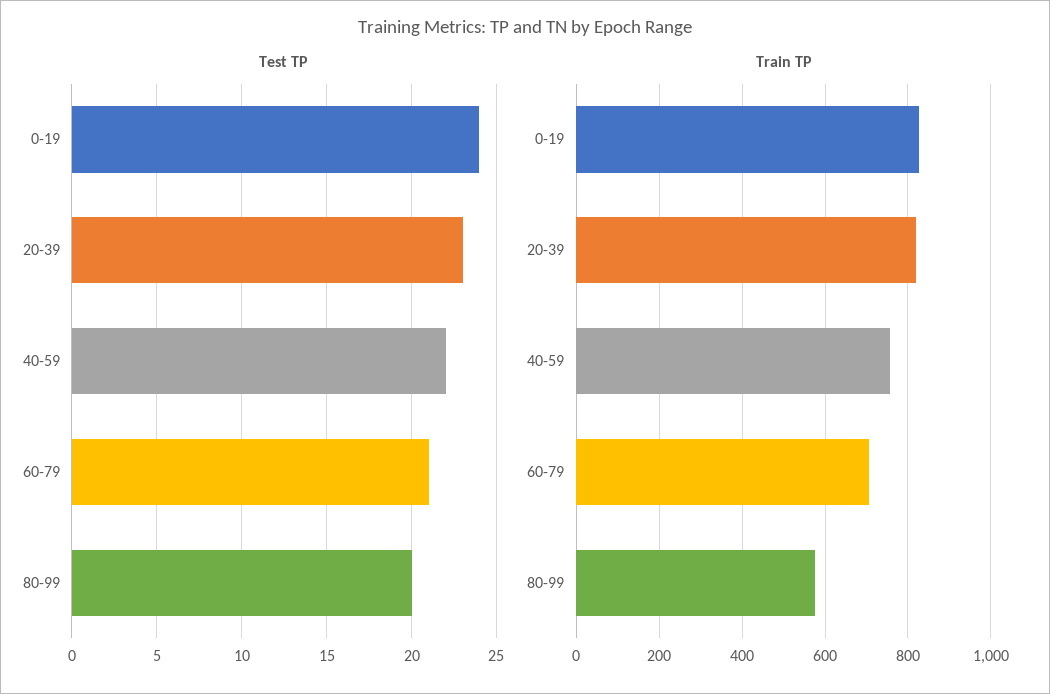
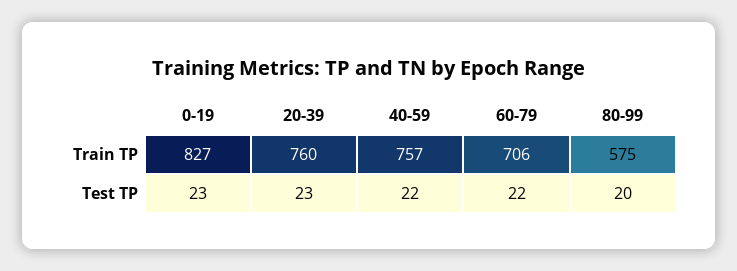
Test TP, 0-19: 24 -> 23
Test TP, 60-79: 21 -> 22
Train TP, 20-39: 820 -> 760

